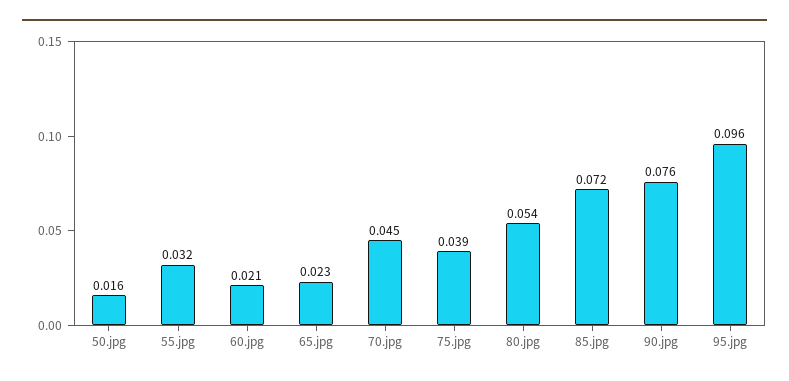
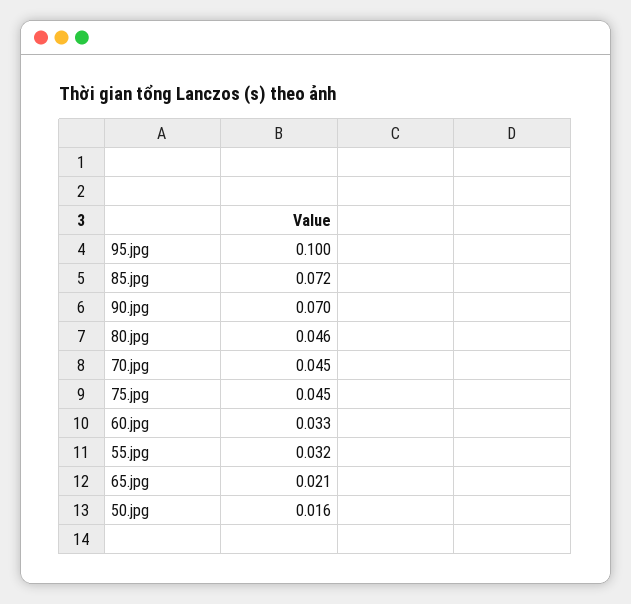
60.jpg: 0.021 -> 0.033
65.jpg: 0.023 -> 0.021
75.jpg: 0.039 -> 0.045
80.jpg: 0.054 -> 0.046
90.jpg: 0.076 -> 0.07
95.jpg: 0.096 -> 0.1

